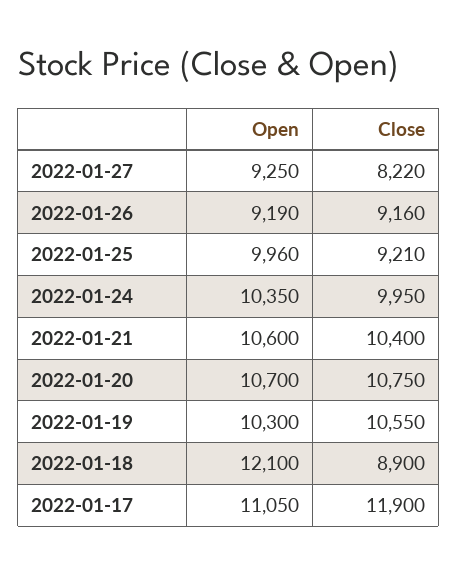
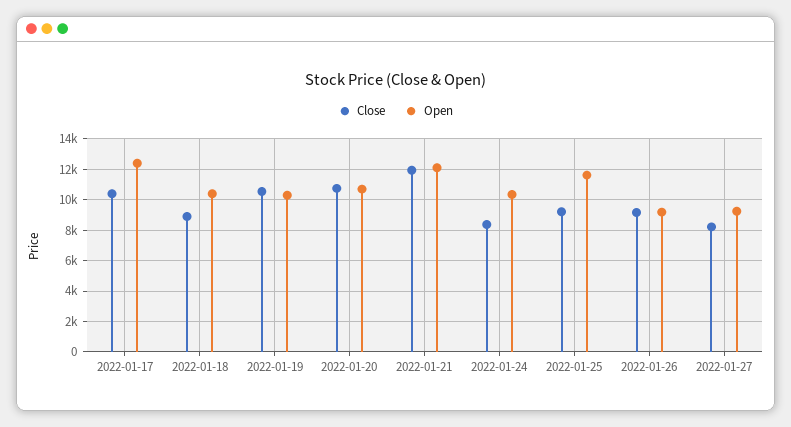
Open, 2022-01-25: 9960 -> 11500
Close, 2022-01-24: 9950 -> 8500
Open, 2022-01-21: 10600 -> 12000
Close, 2022-01-21: 10400 -> 12000
Open, 2022-01-18: 12100 -> 10500
Open, 2022-01-17: 11050 -> 12500
Close, 2022-01-17: 11900 -> 10500

